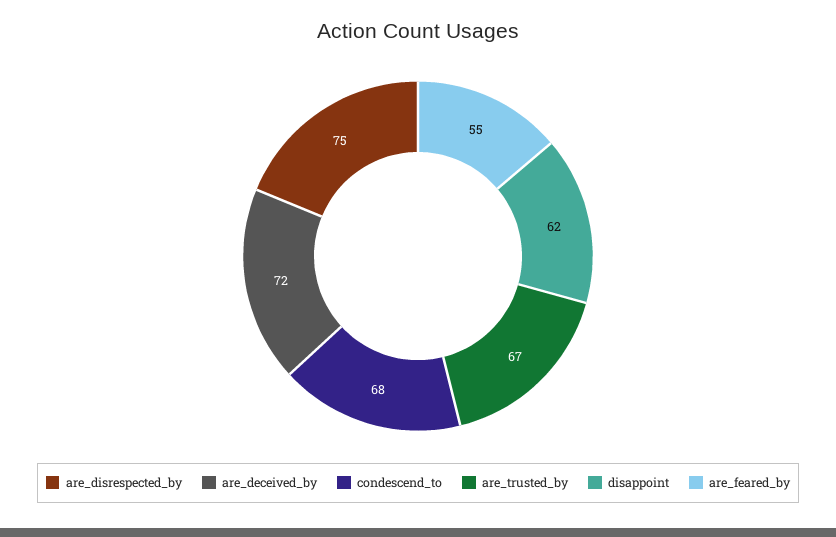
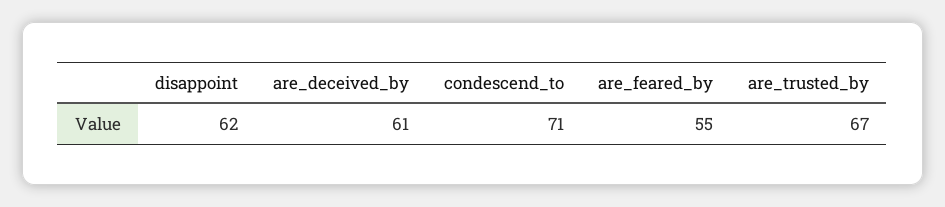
are_disrespected_by: 75 -> none
are_deceived_by: 72 -> 61
condescend_to: 68 -> 71

